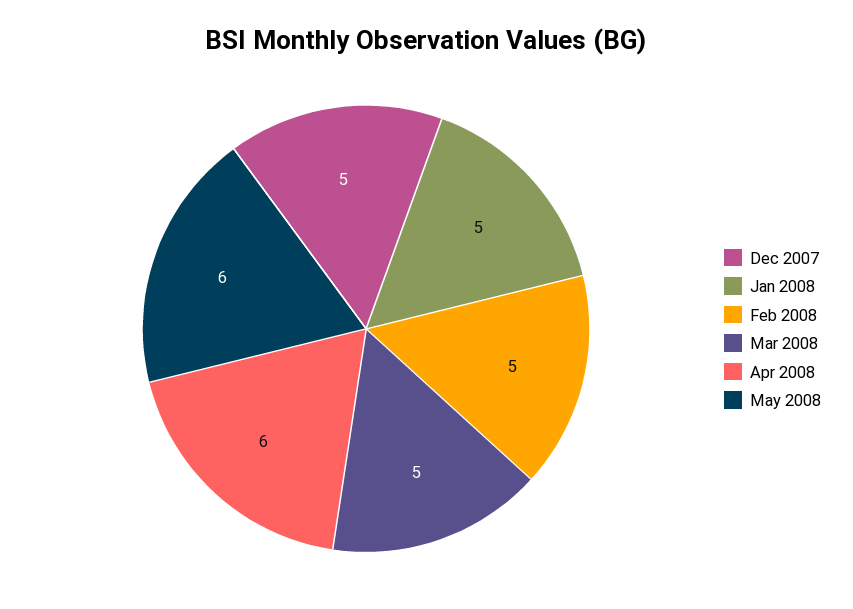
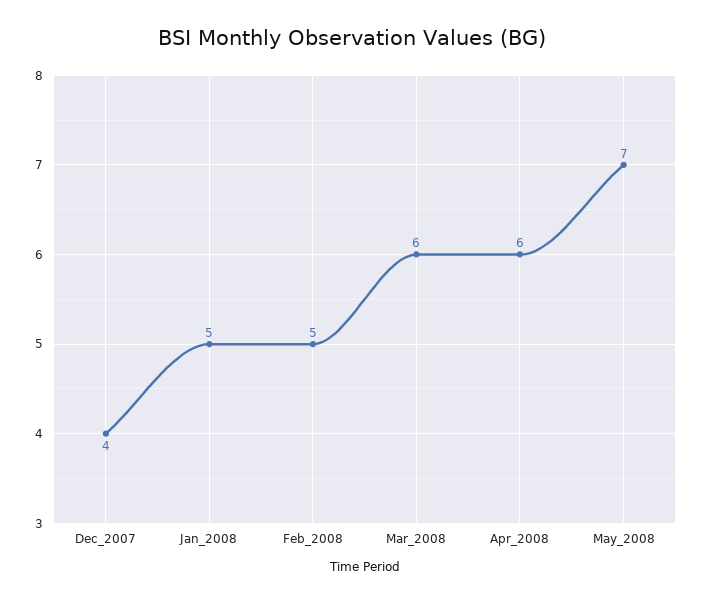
Dec 2007: 5 -> 4
Mar 2008: 5 -> 6
May 2008: 6 -> 7

